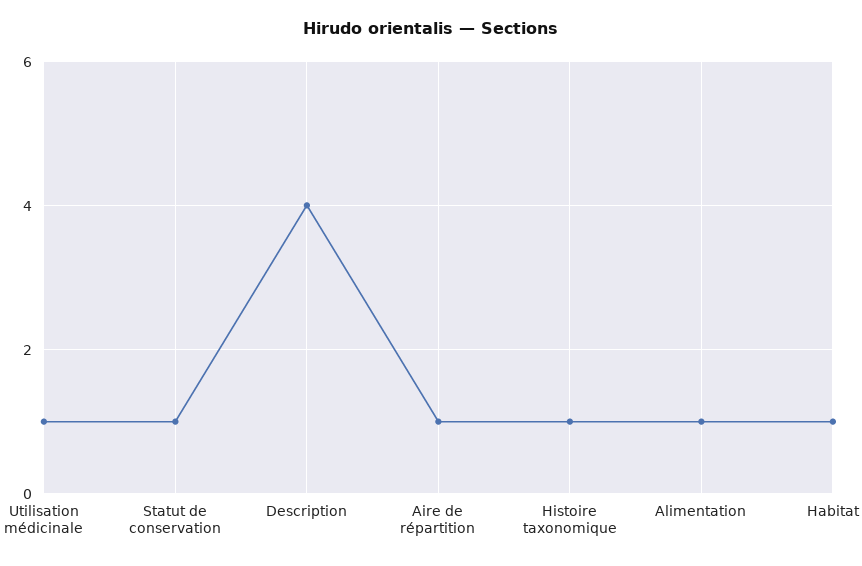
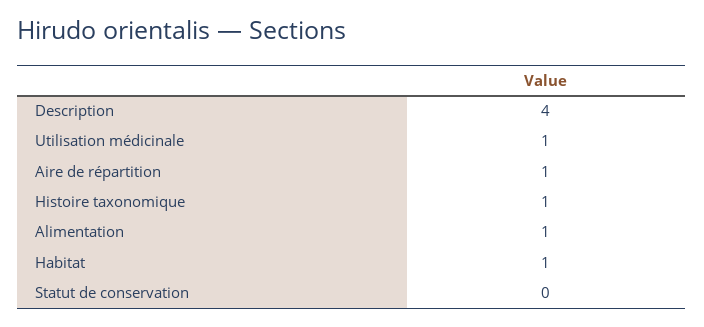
Statut de conservation: 1 -> 0

